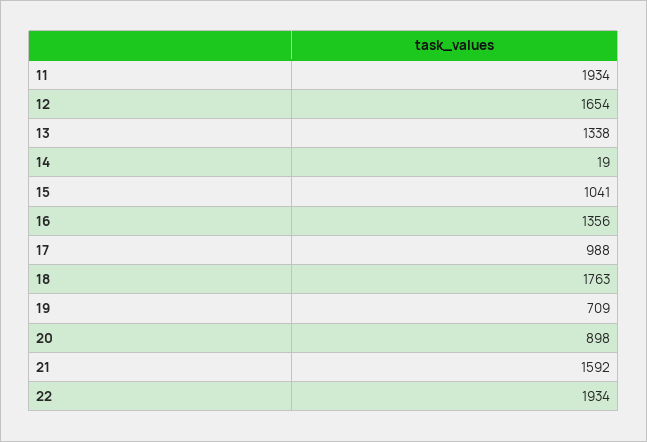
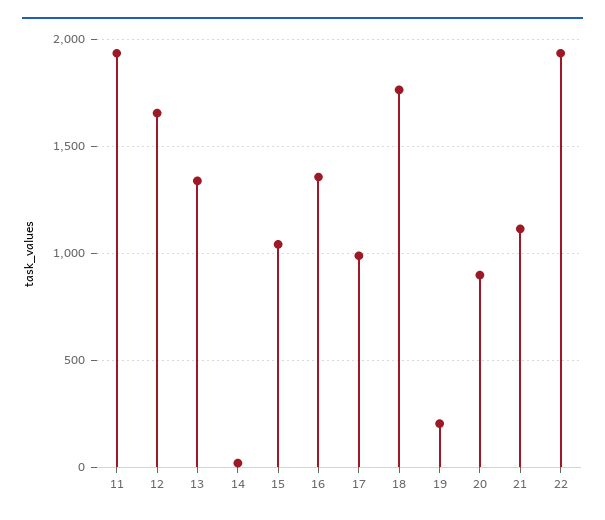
19: 709 -> 200
21: 1592 -> 1100

